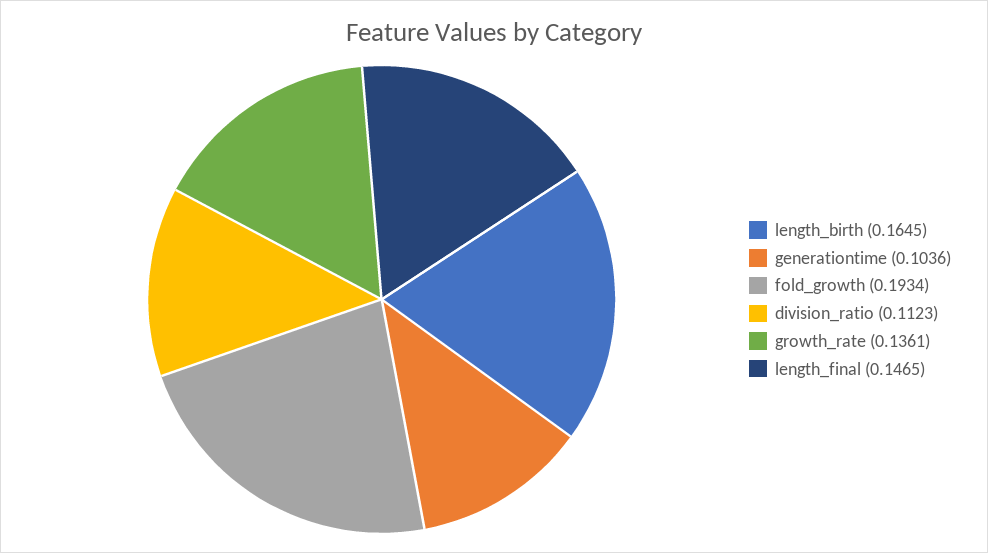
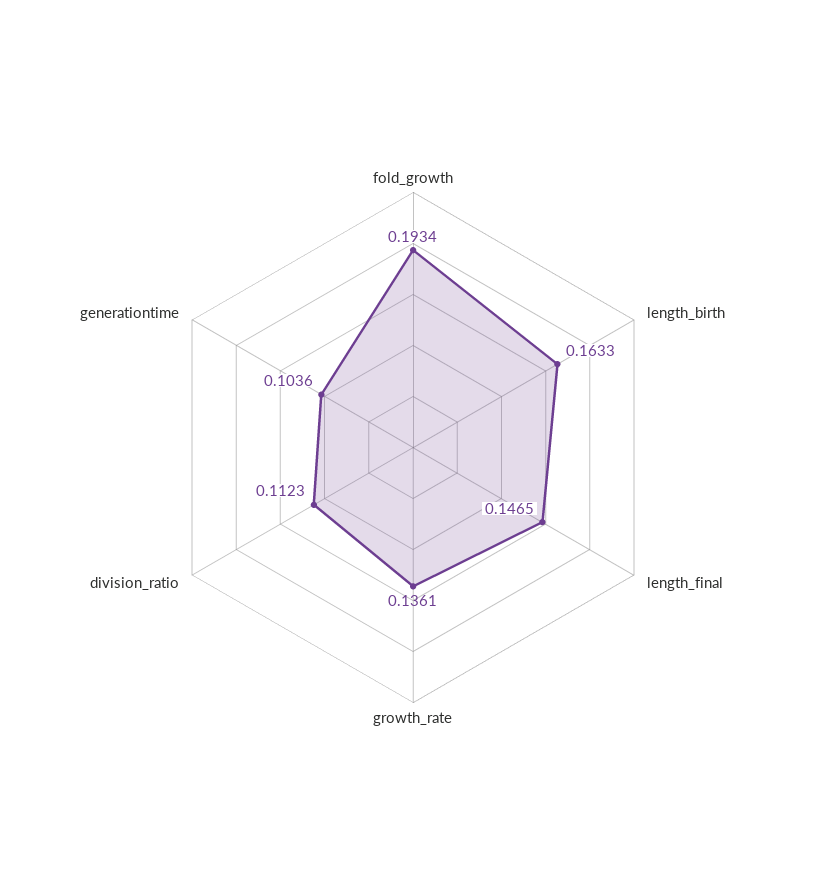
length_birth: 0.1645 -> 0.1633

